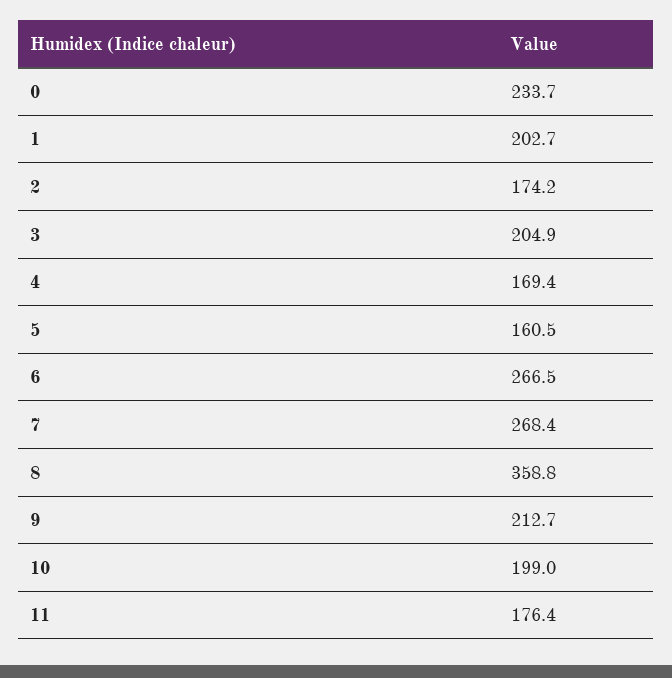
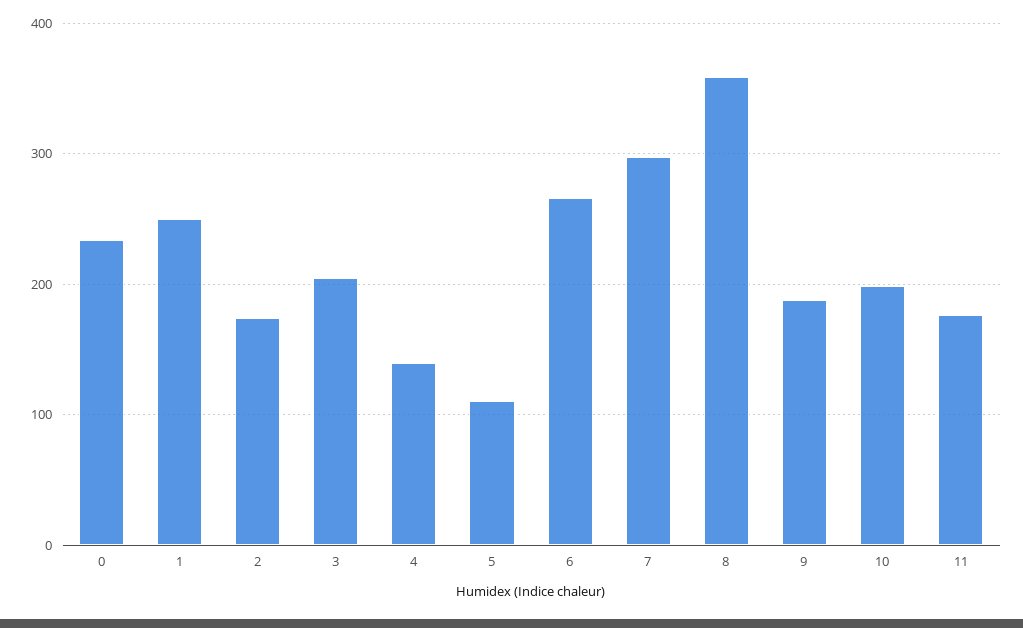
1: 202.7 -> 250
4: 169.4 -> 140
5: 160.5 -> 110
7: 268.4 -> 300
9: 212.7 -> 190

